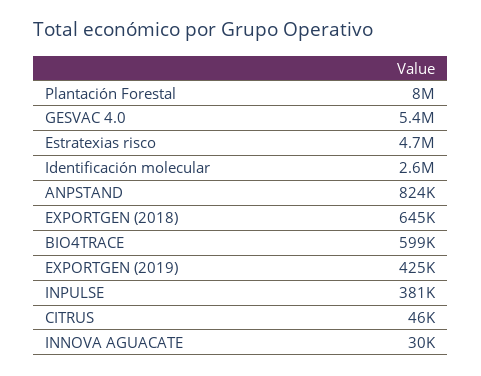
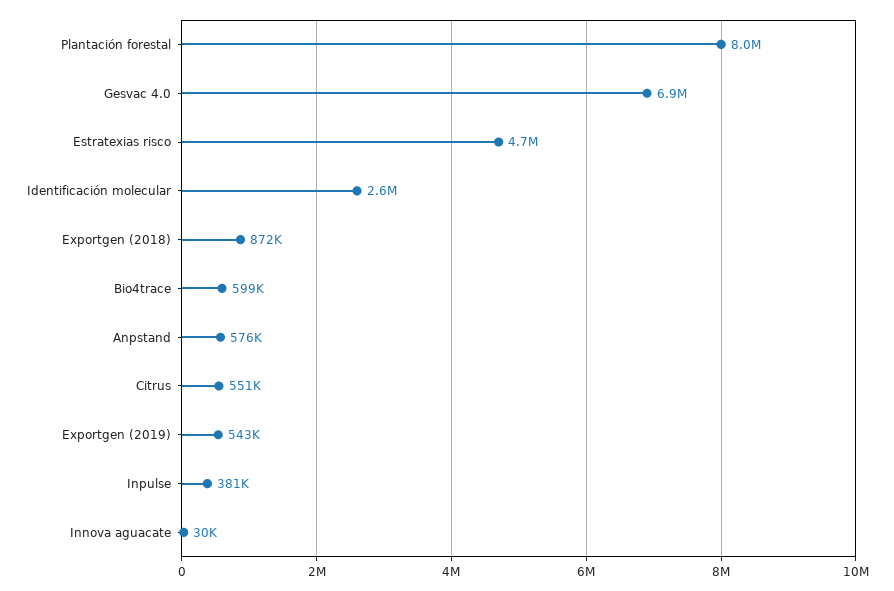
GESVAC 4.0: 5400000 -> 6900000
ANPSTAND: 824000 -> 576000
EXPORTGEN (2018): 645000 -> 872000
EXPORTGEN (2019): 425000 -> 543000
CITRUS: 46000 -> 551000

